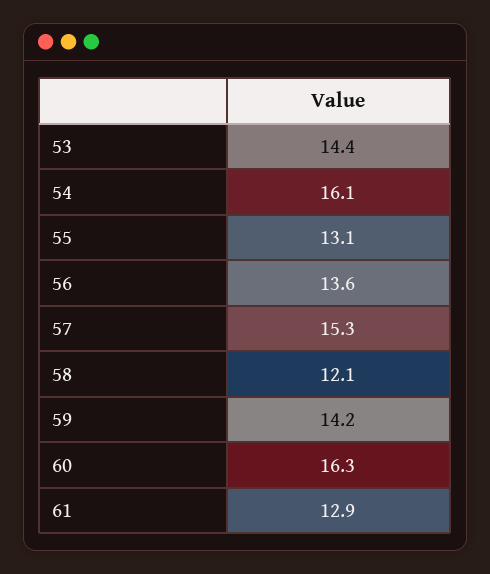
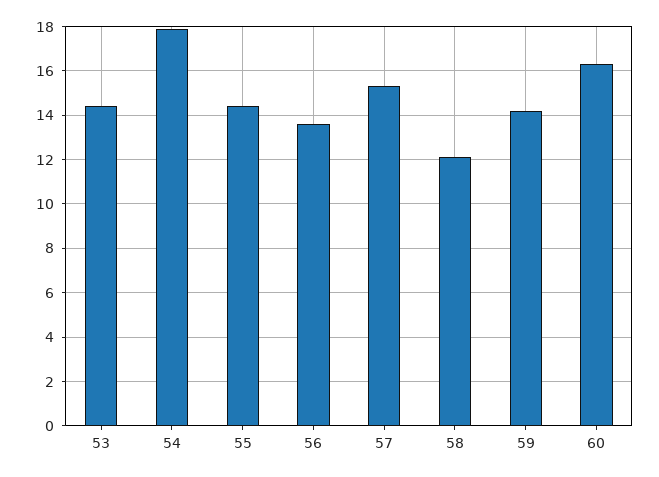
54: 16.1 -> 18
55: 13.1 -> 14.5
61: 12.9 -> none

